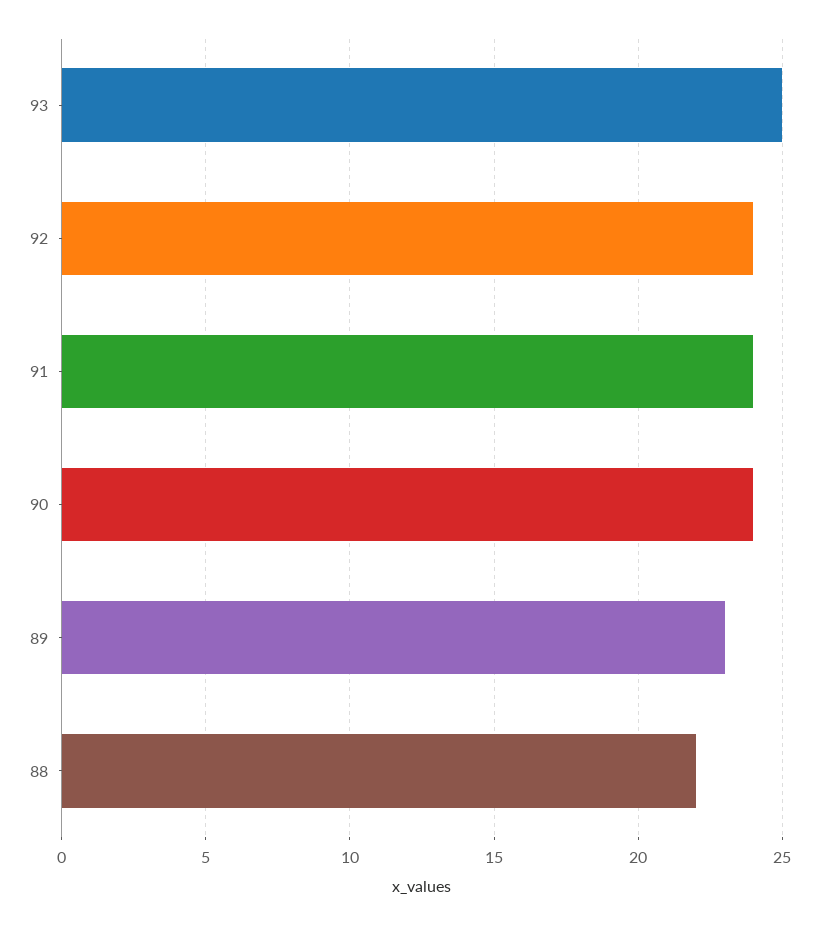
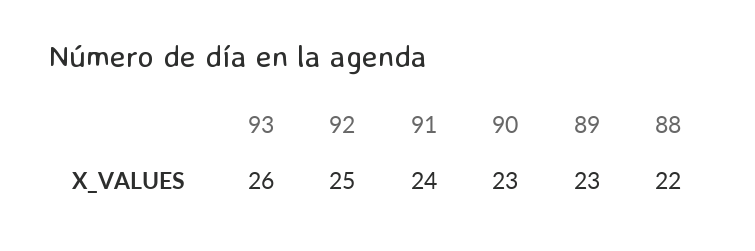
93: 25 -> 26
92: 24 -> 25
90: 24 -> 23

